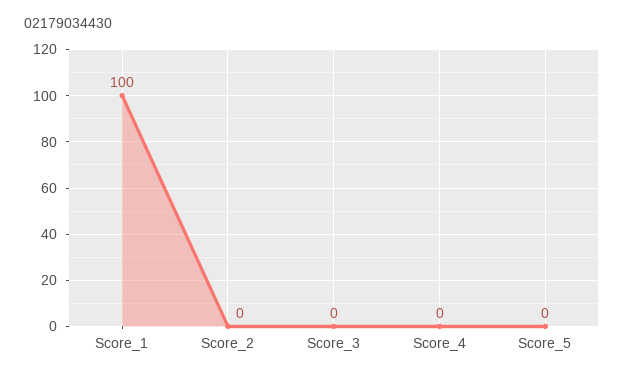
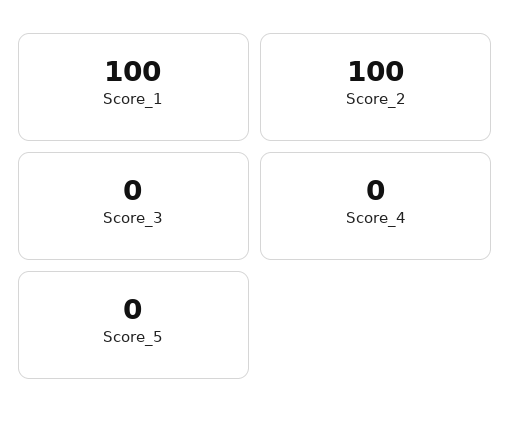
Score_2: 0 -> 100

